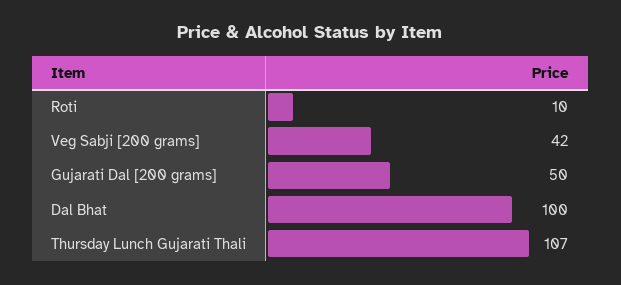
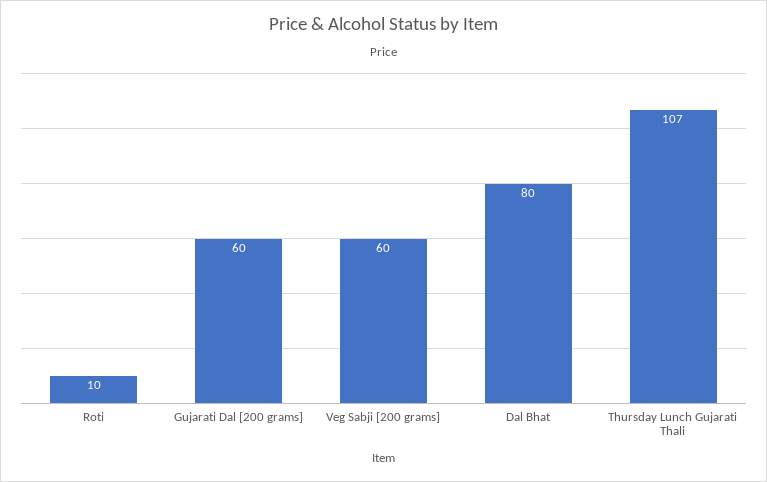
Veg Sabji [200 grams]: 42 -> 60
Gujarati Dal [200 grams]: 50 -> 60
Dal Bhat: 100 -> 80

